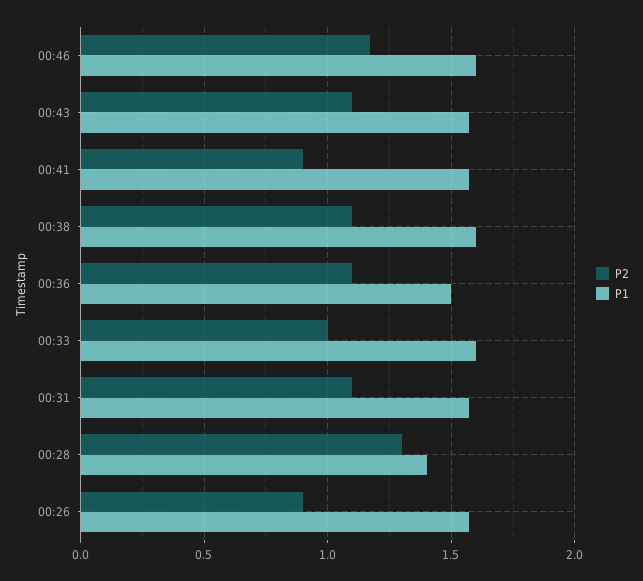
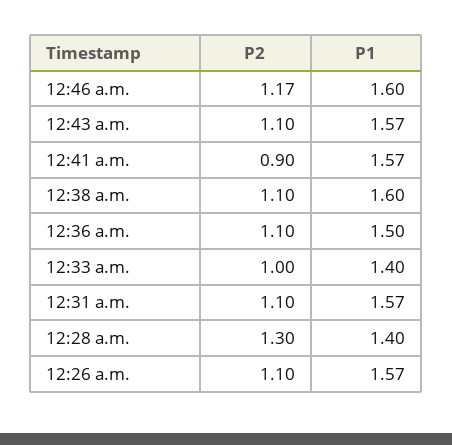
P1, 00:33: 1.6 -> 1.4
P2, 00:26: 0.9 -> 1.1

